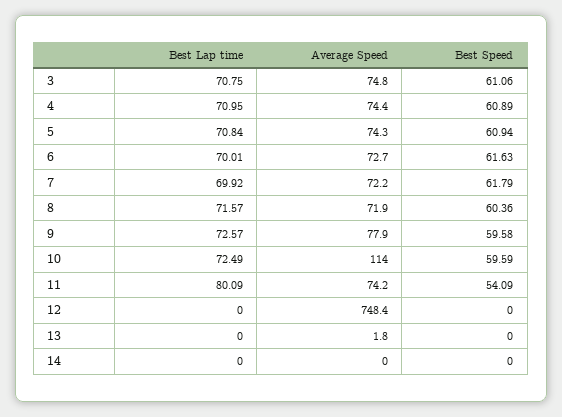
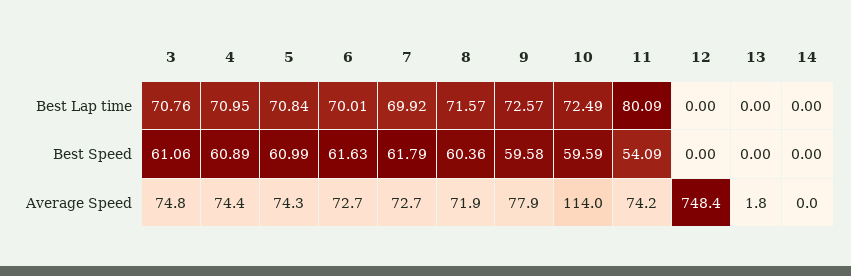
Best Lap time, 3: 70.75 -> 70.76
Best Speed, 5: 60.94 -> 60.99
Average Speed, 7: 72.2 -> 72.7

